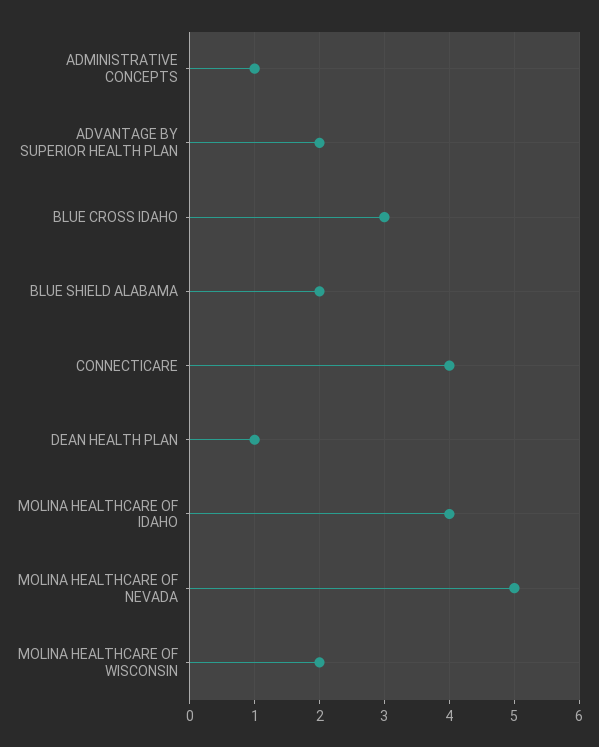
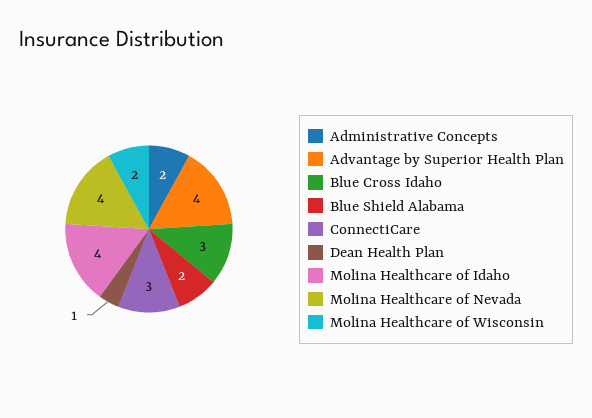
ADMINISTRATIVE CONCEPTS: 1 -> 2
ADVANTAGE BY SUPERIOR HEALTH PLAN: 2 -> 4
CONNECTICARE: 4 -> 3
MOLINA HEALTHCARE OF NEVADA: 5 -> 4

